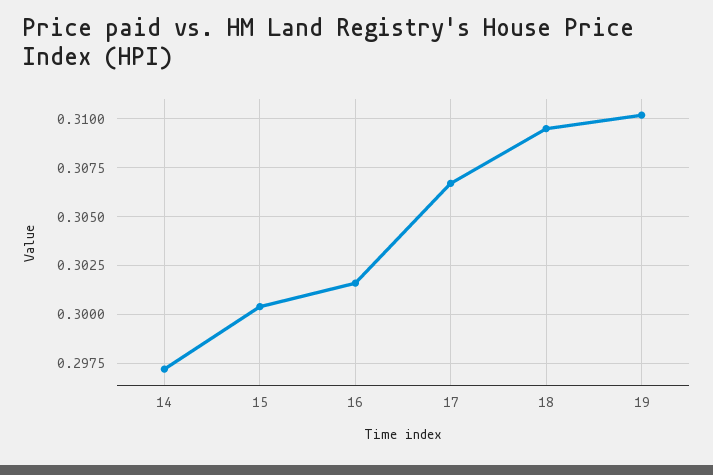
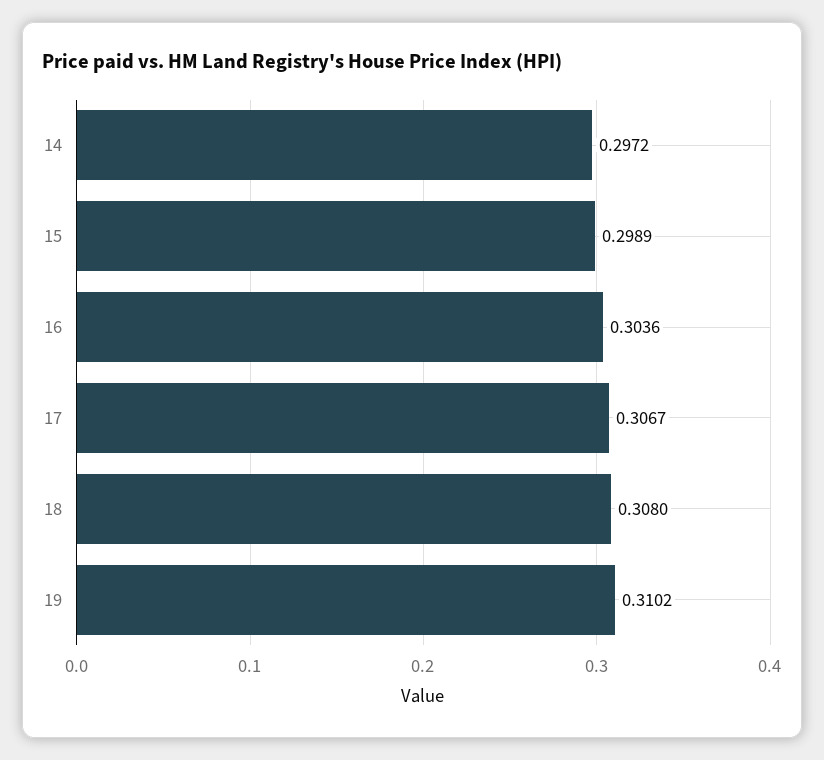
15: 0.3005 -> 0.2989
16: 0.3015 -> 0.3036
18: 0.3095 -> 0.308

